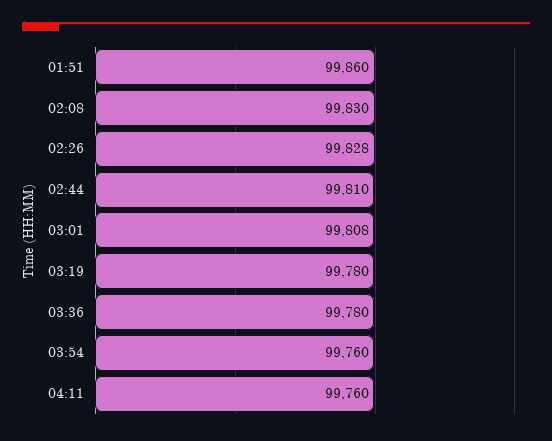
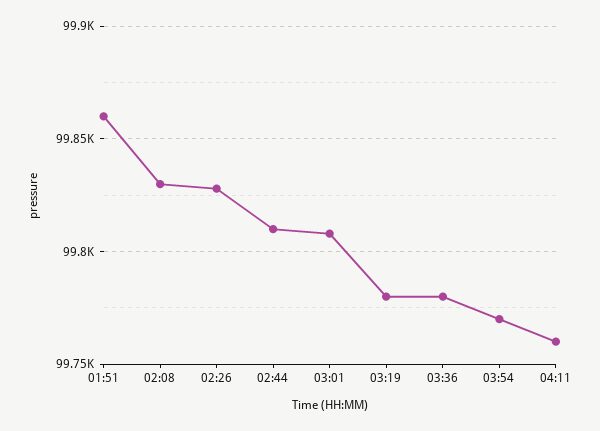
03:54: 99760 -> 99770

